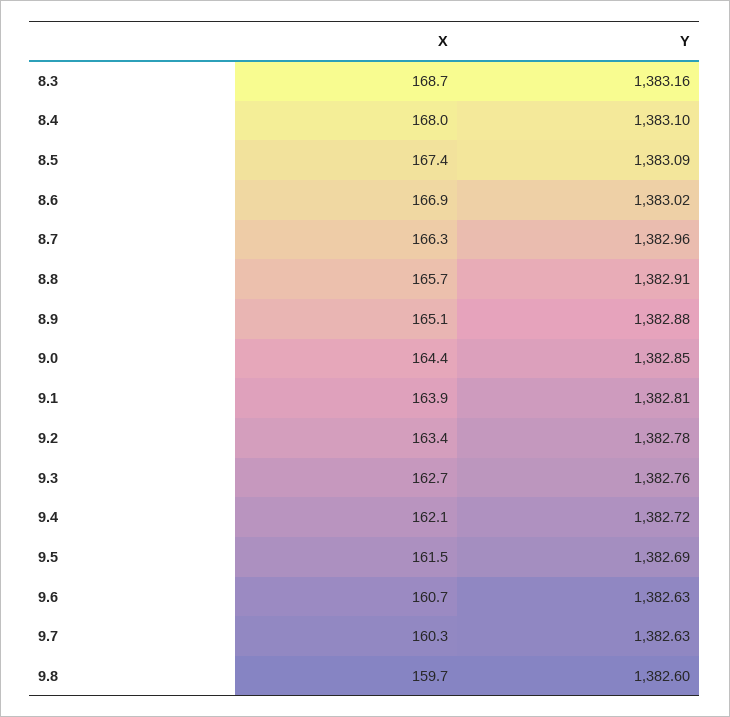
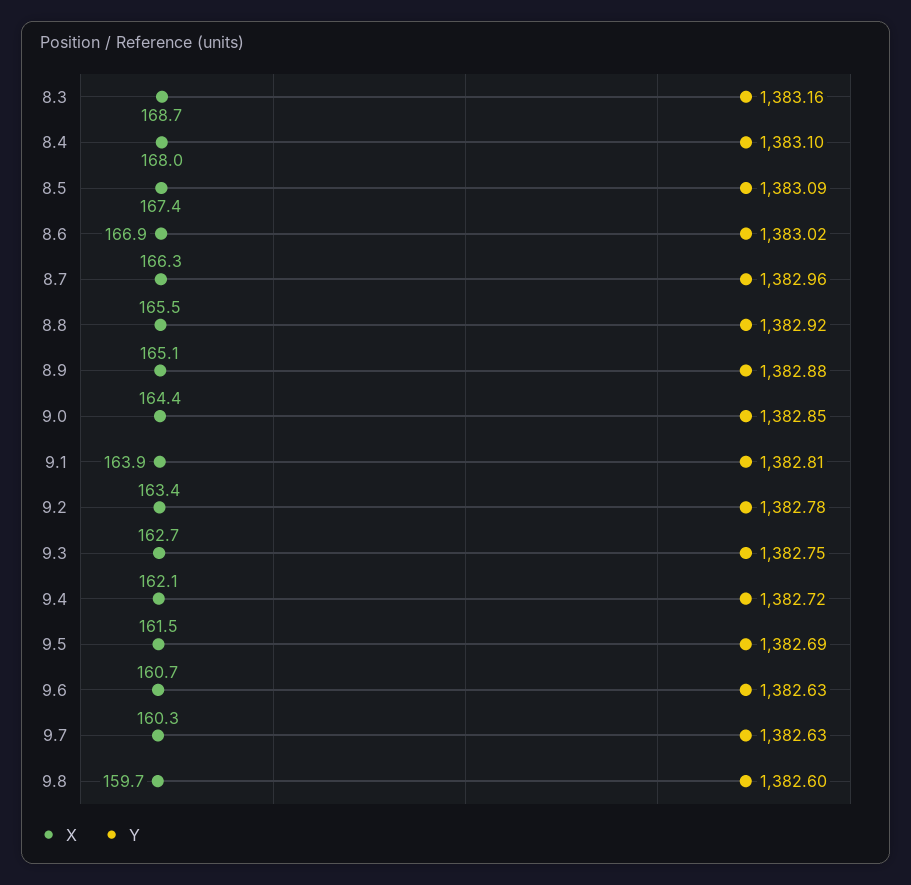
X, 8.8: 165.7 -> 165.5
Y, 8.8: 1382.91 -> 1382.92
Y, 9.3: 1382.76 -> 1382.75

